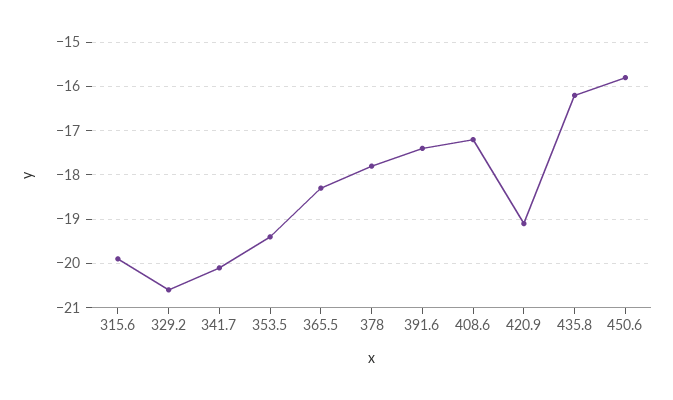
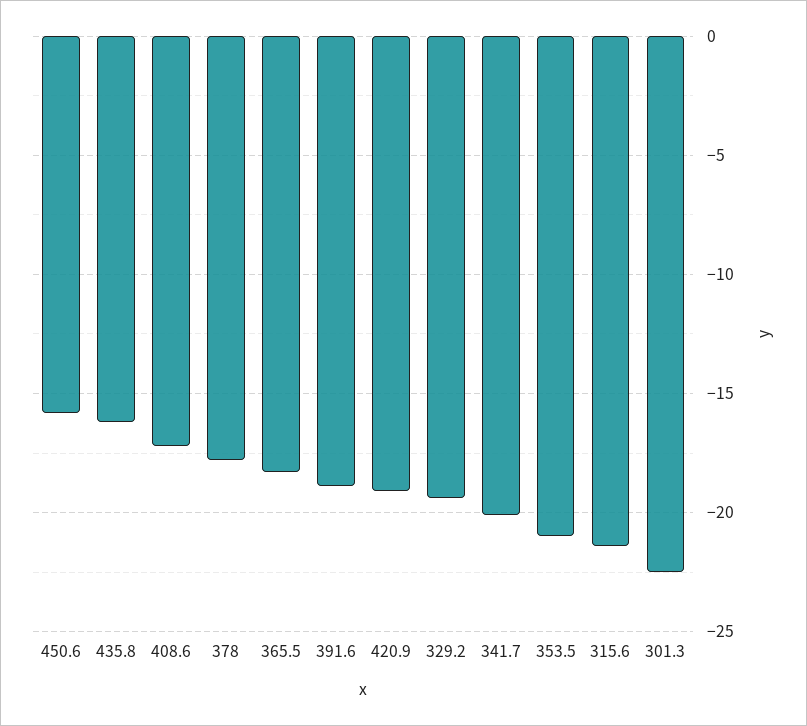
315.6: -20 -> -21.5
329.2: -20.5 -> -19.5
353.5: -19.5 -> -21
391.6: -17.5 -> -19
301.3: none -> -22.5

